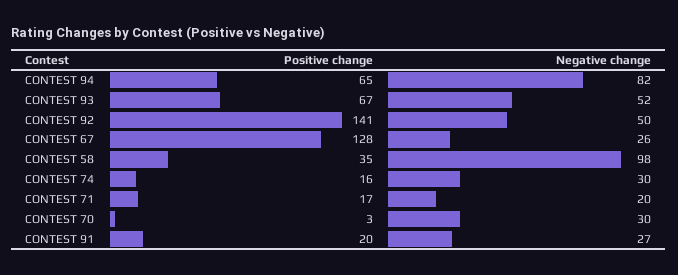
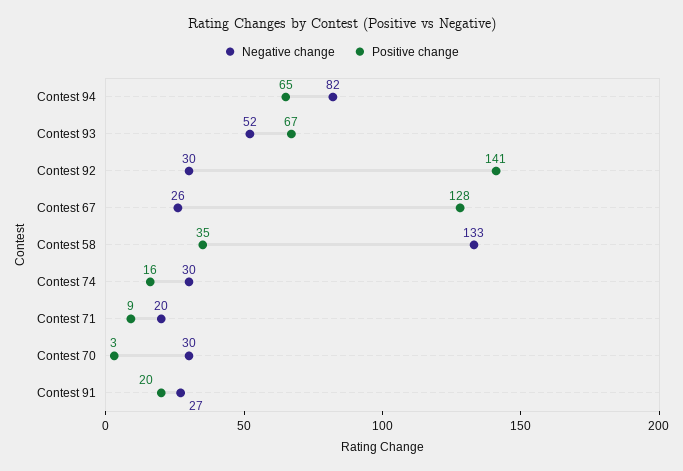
Negative change, CONTEST 92: 50 -> 30
Negative change, CONTEST 58: 98 -> 133
Positive change, CONTEST 71: 17 -> 9

